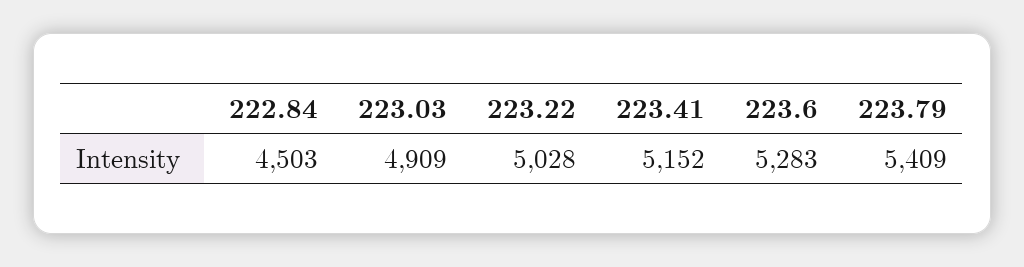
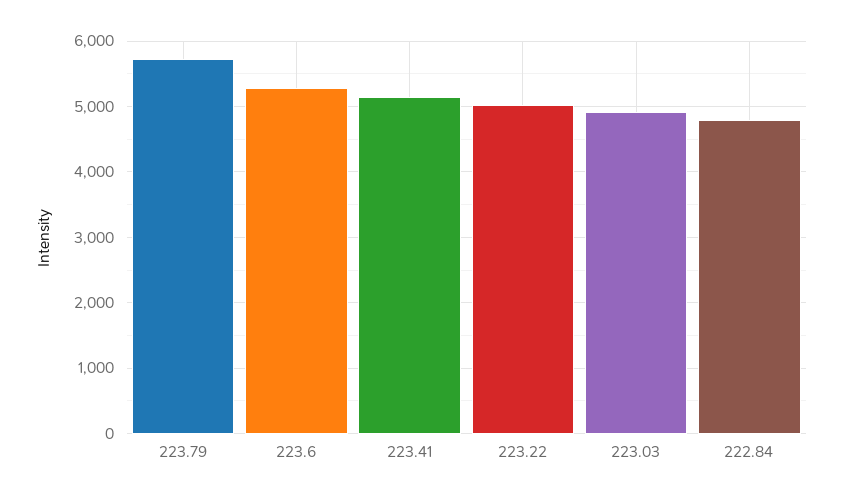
222.84: 4503 -> 4800
223.79: 5409 -> 5700

